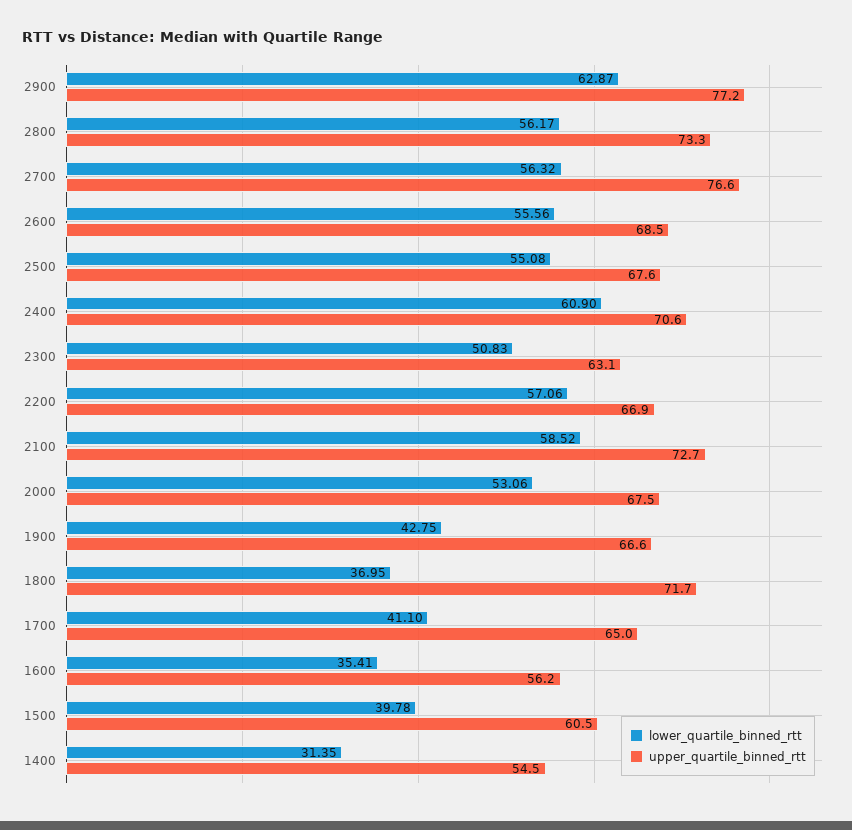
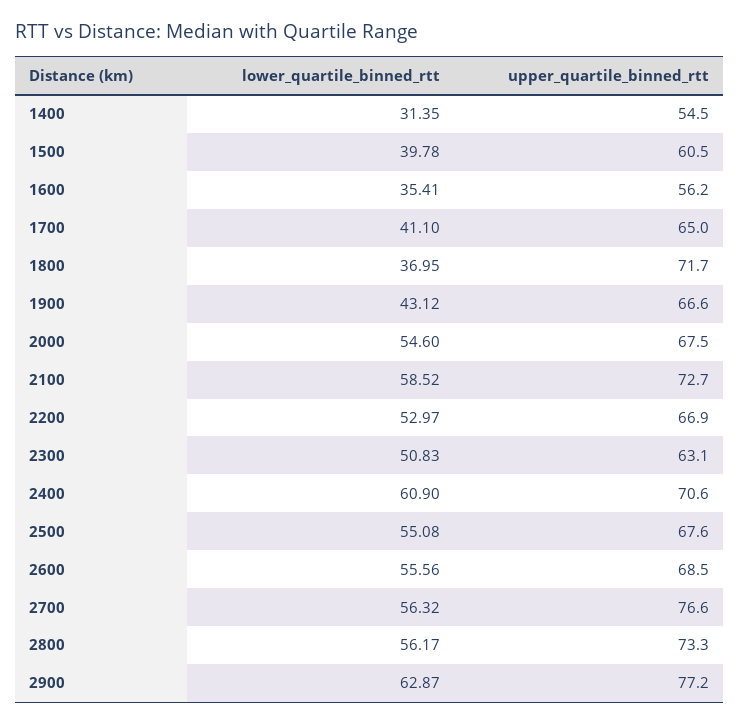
lower_quartile_binned_rtt, 2200: 57.06 -> 52.97
lower_quartile_binned_rtt, 2000: 53.06 -> 54.6
lower_quartile_binned_rtt, 1900: 42.75 -> 43.12

